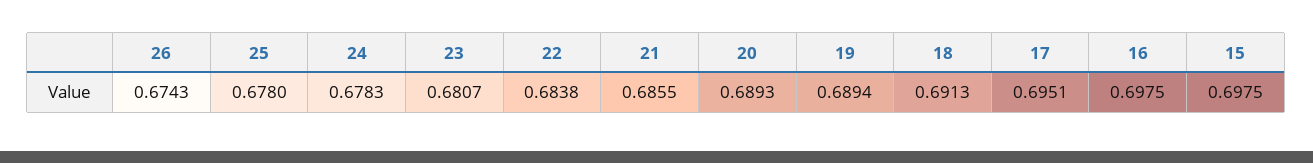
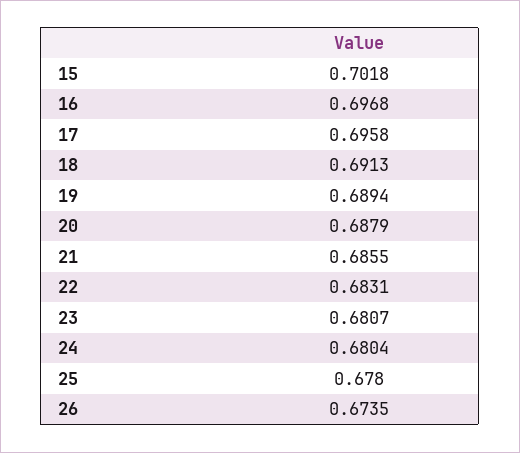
26: 0.6743 -> 0.6735
24: 0.6783 -> 0.6804
22: 0.6838 -> 0.6831
20: 0.6893 -> 0.6879
17: 0.6951 -> 0.6958
16: 0.6975 -> 0.6968
15: 0.6975 -> 0.7018

